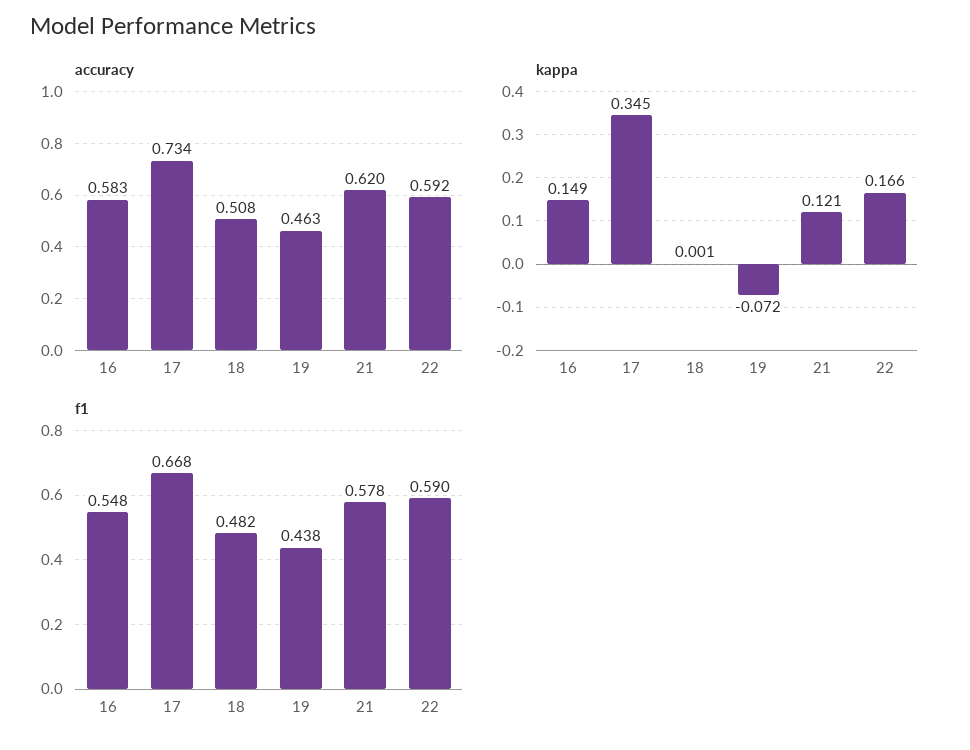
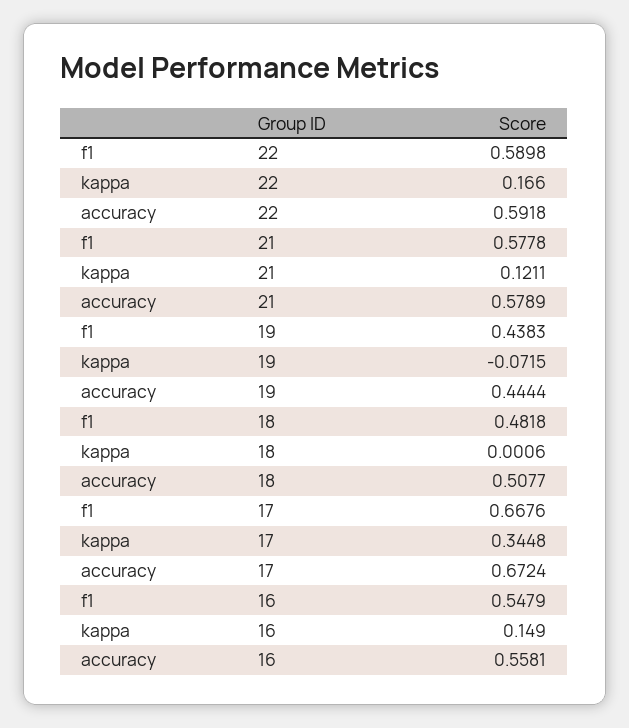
accuracy, 16: 0.583 -> 0.5581
accuracy, 17: 0.734 -> 0.6724
accuracy, 19: 0.463 -> 0.4444
accuracy, 21: 0.62 -> 0.5789

